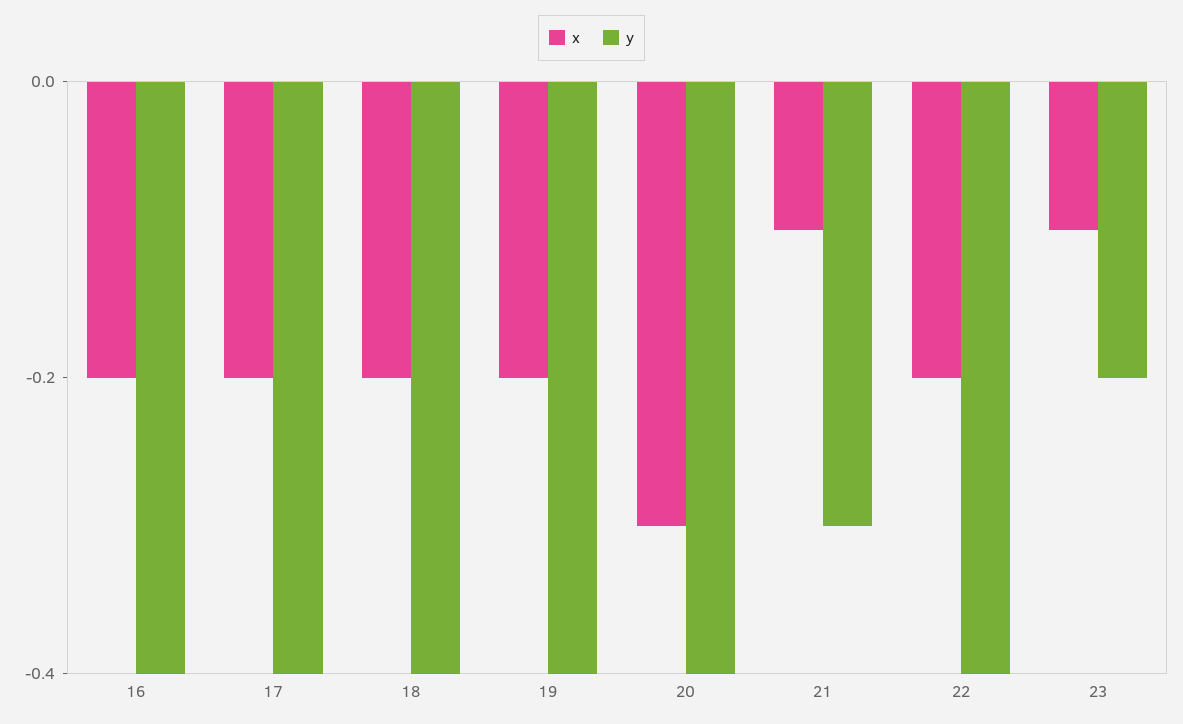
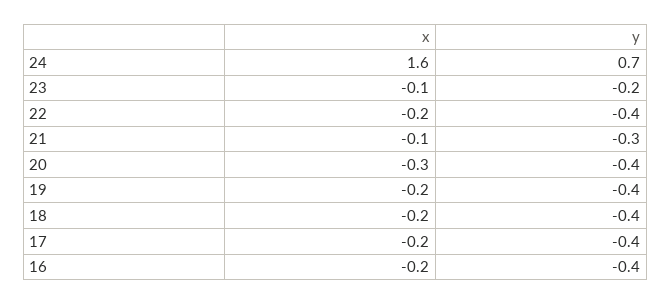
x, 24: none -> 1.6
y, 24: none -> 0.7

